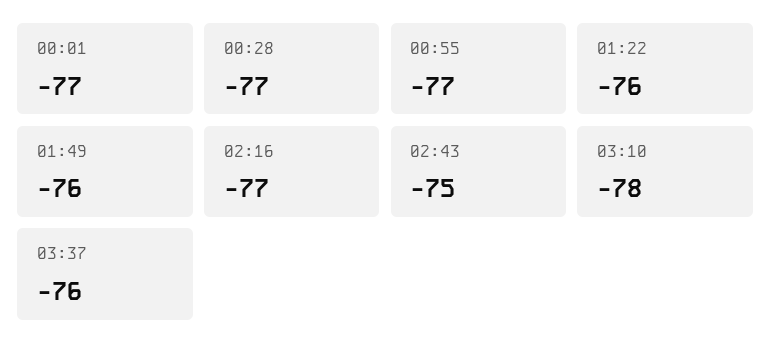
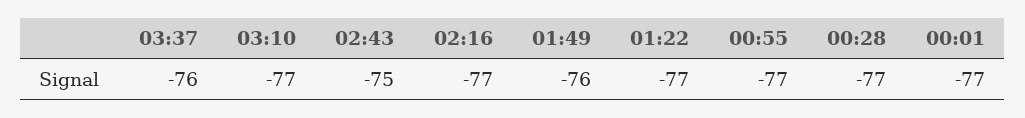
01:22: -76 -> -77
03:10: -78 -> -77

